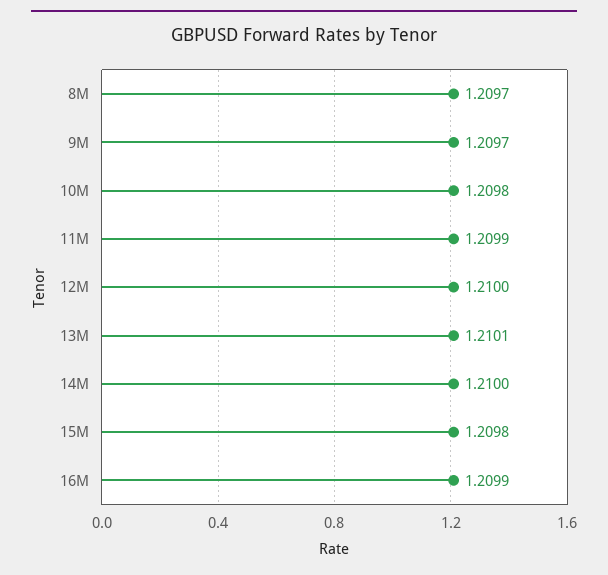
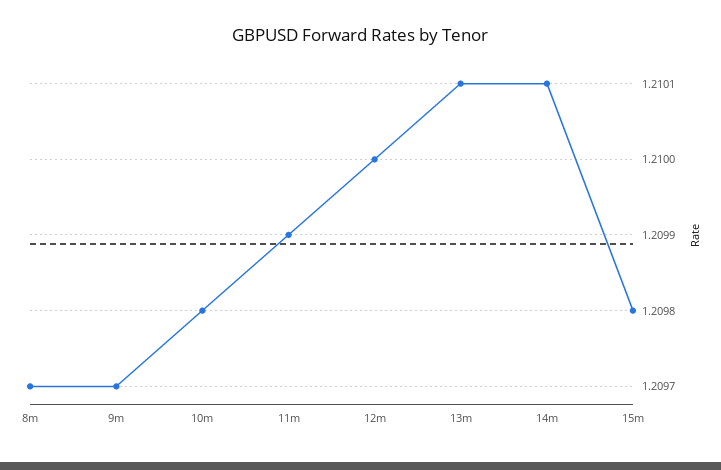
14M: 1.21 -> 1.2101
16M: 1.2099 -> none

